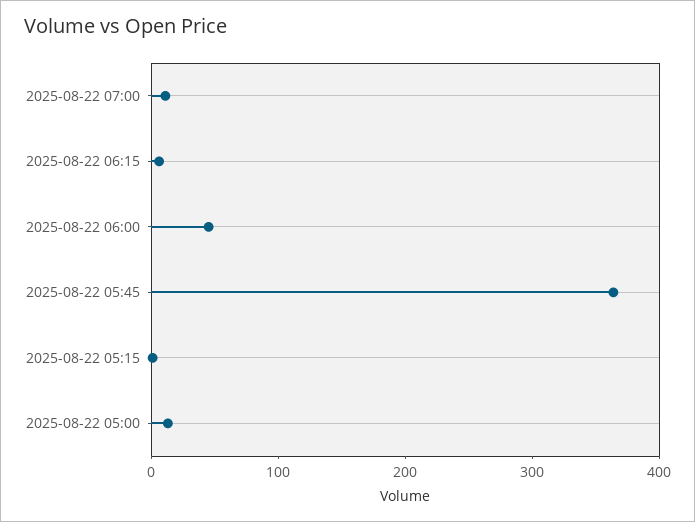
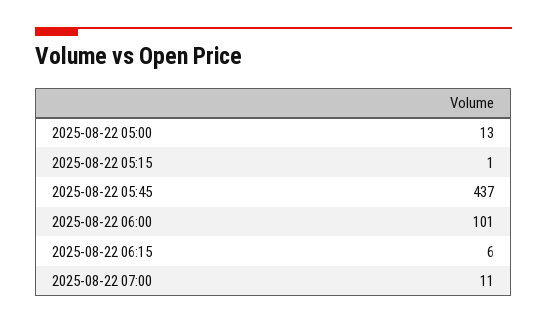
2025-08-22 06:00: 40 -> 101
2025-08-22 05:45: 360 -> 437

